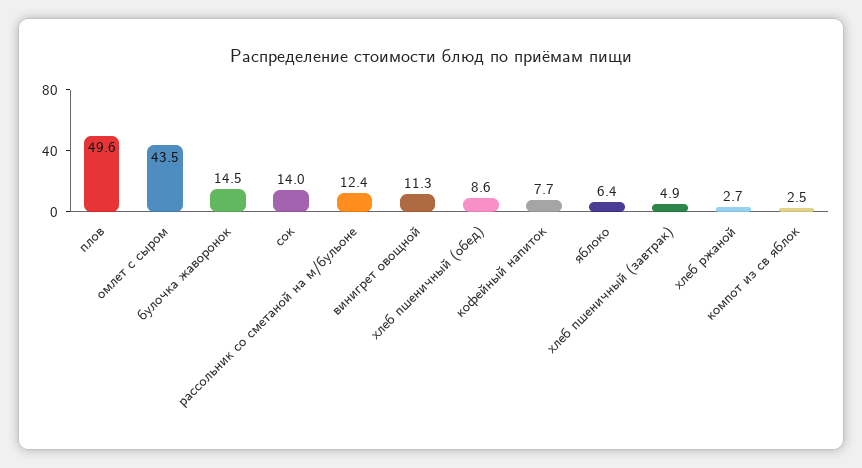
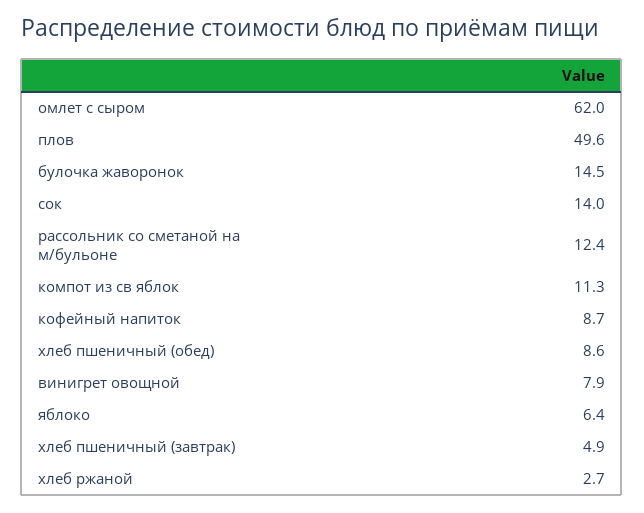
омлет с сыром: 43.5 -> 62
винигрет овощной: 11.3 -> 7.9
кофейный напиток: 7.7 -> 8.7
компот из св яблок: 2.5 -> 11.3

